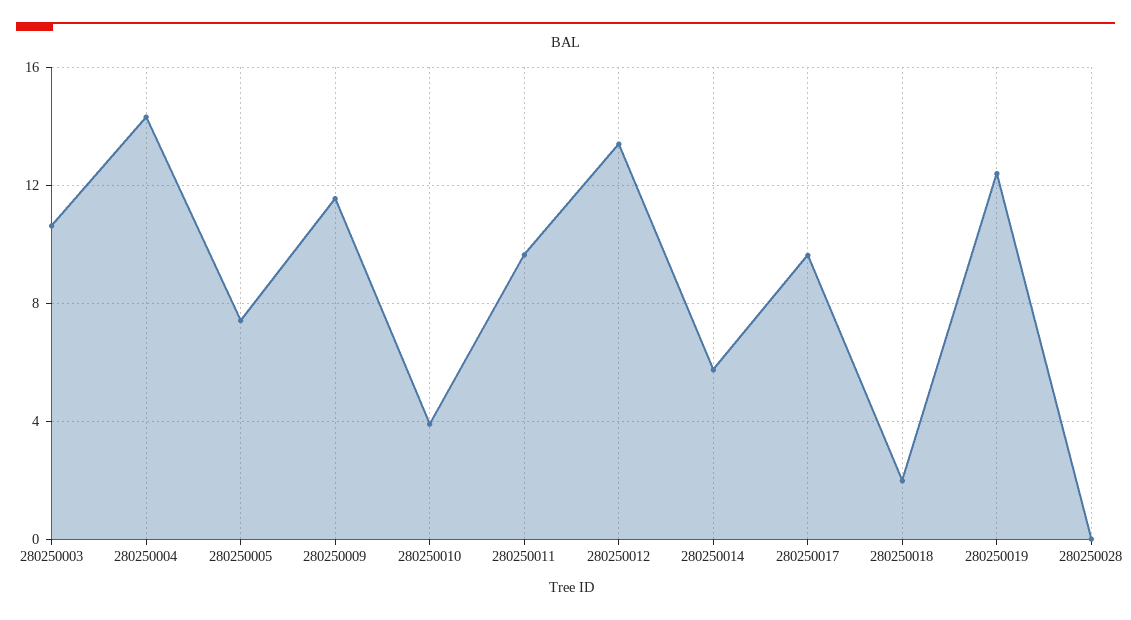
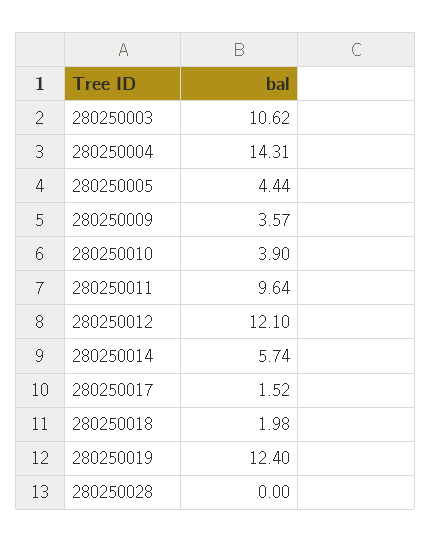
280250005: 7.5 -> 4.44
280250009: 11.5 -> 3.57
280250012: 13.5 -> 12.1
280250017: 9.5 -> 1.52

